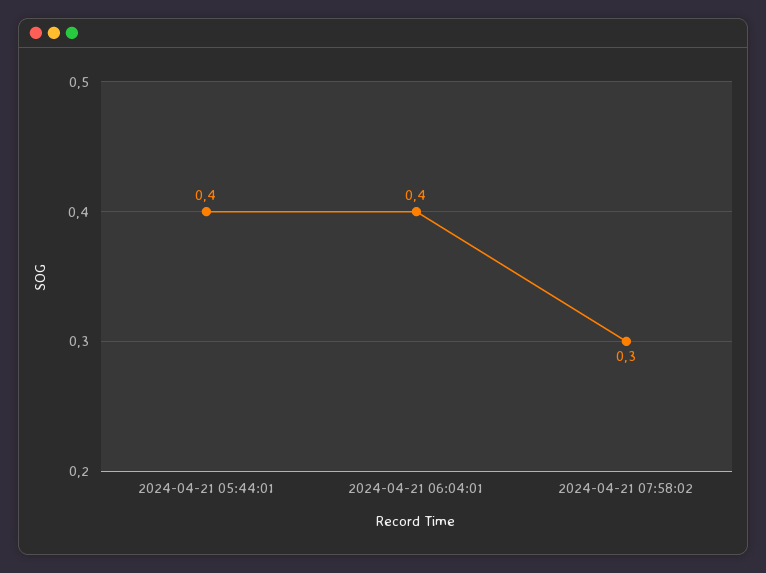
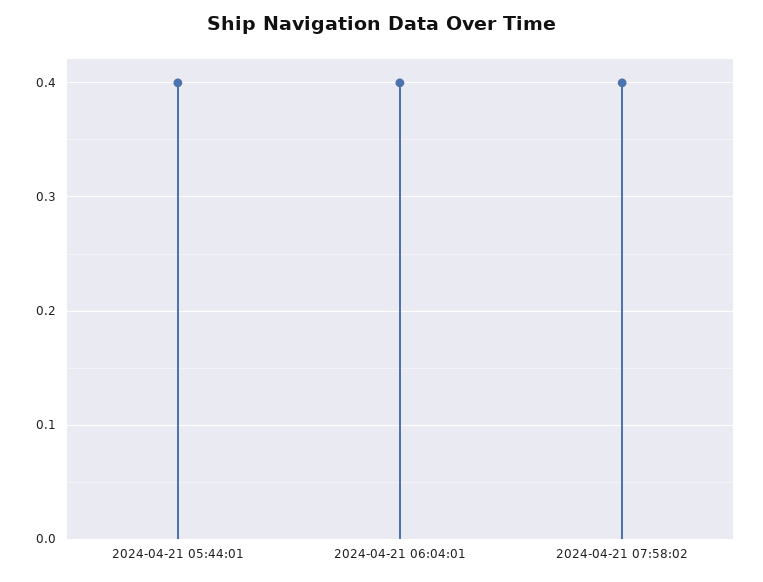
2024-04-21 07:58:02: 0.3 -> 0.4

